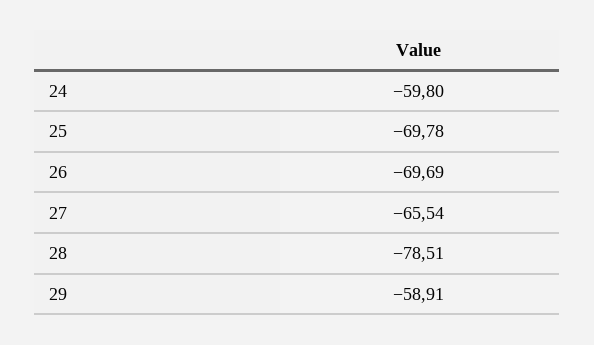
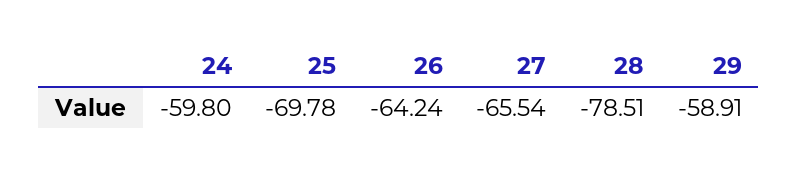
26: -69.69 -> -64.24

